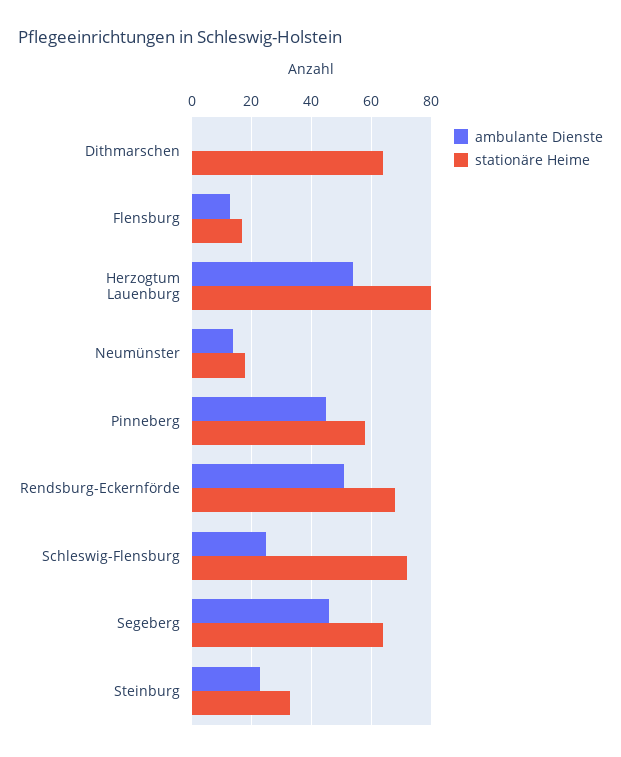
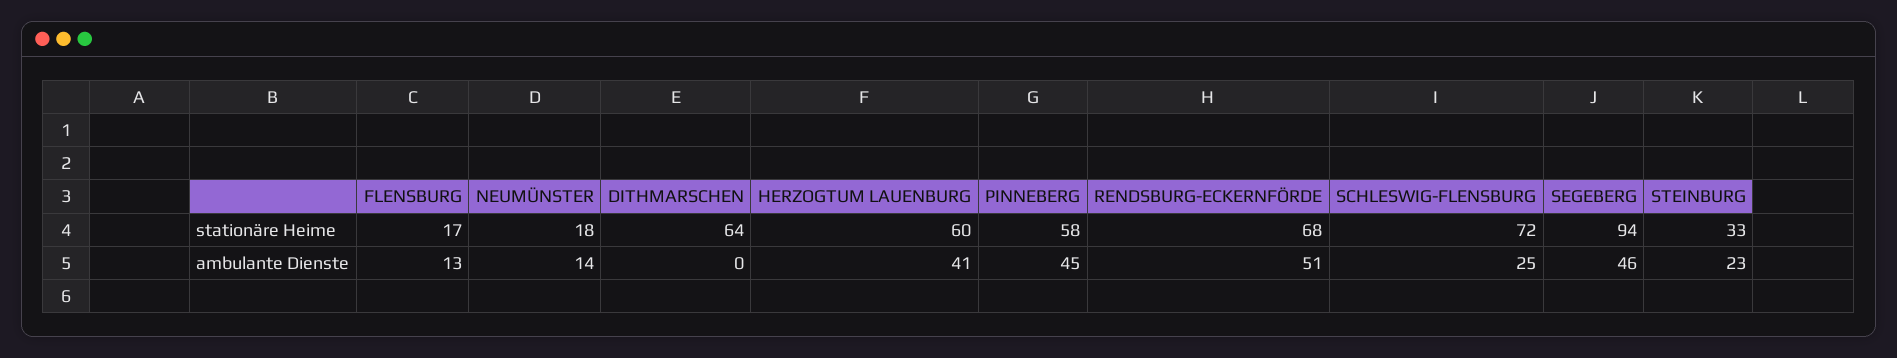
ambulante Dienste, Herzogtum Lauenburg: 55 -> 41
stationäre Heime, Herzogtum Lauenburg: 80 -> 60
stationäre Heime, Segeberg: 65 -> 94

